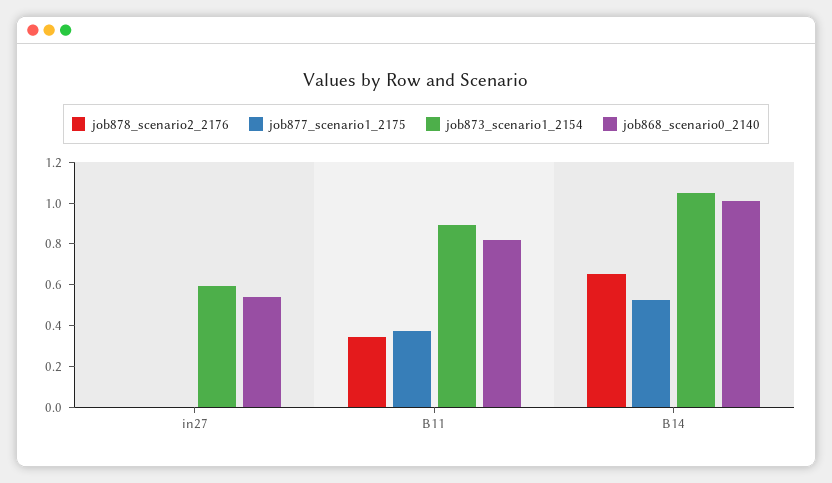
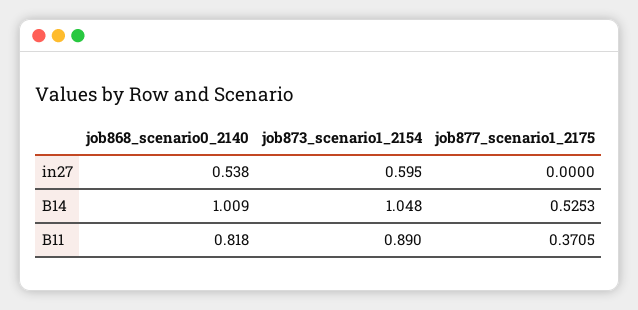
job878_scenario2_2176, in27: 0 -> none
job878_scenario2_2176, B11: 0.35 -> none
job878_scenario2_2176, B14: 0.65 -> none

